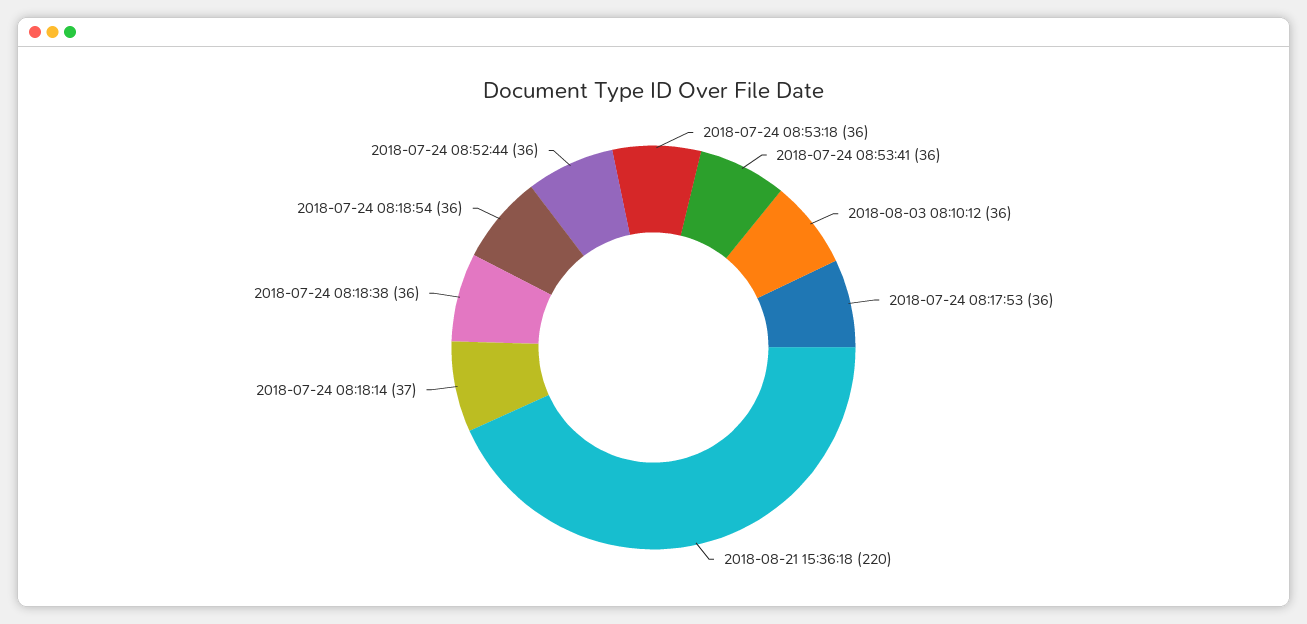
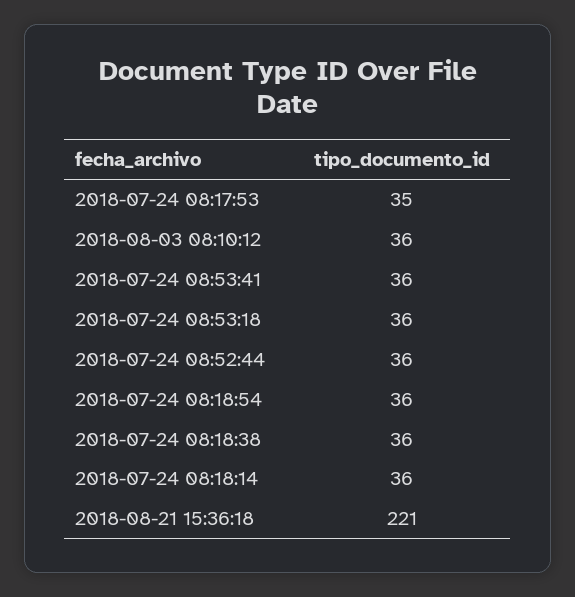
2018-07-24 08:17:53: 36 -> 35
2018-08-21 15:36:18: 220 -> 221
2018-07-24 08:18:14: 37 -> 36

